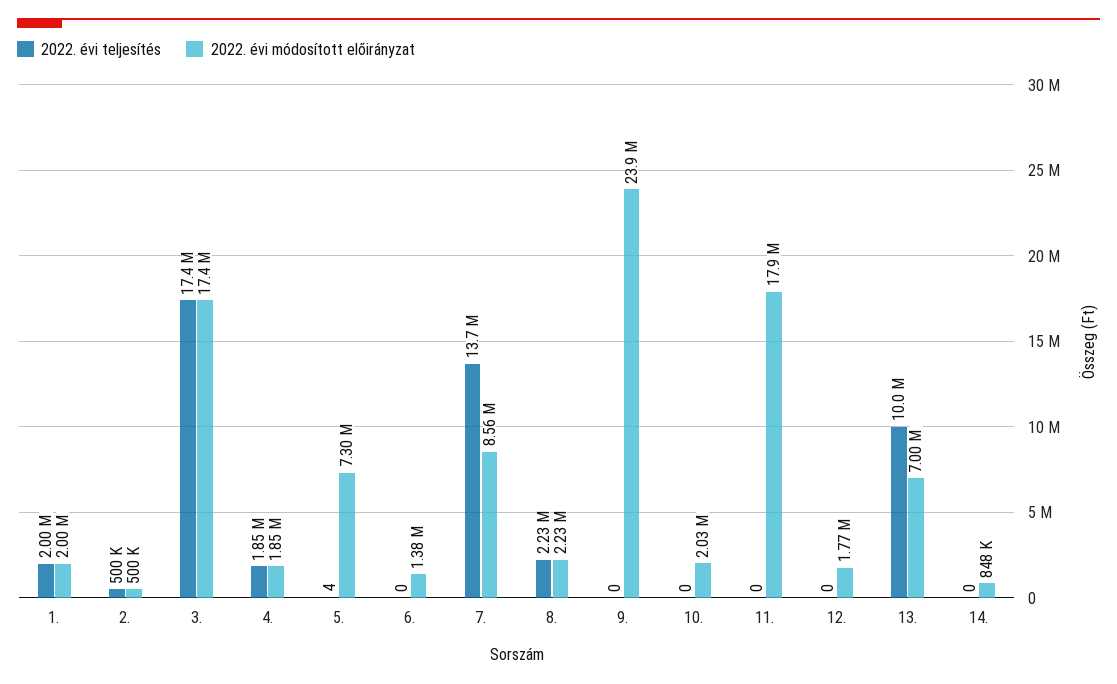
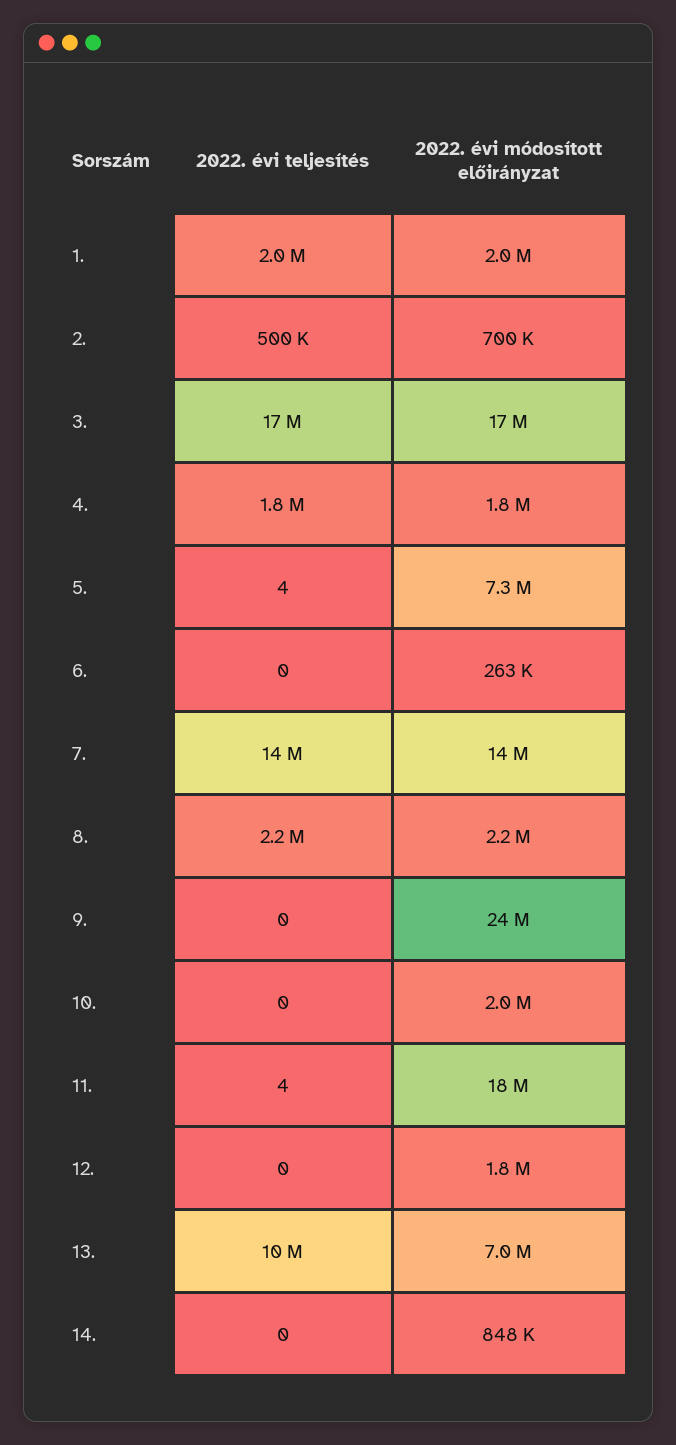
2022. évi módosított előirányzat, 2.: 500000 -> 700000
2022. évi módosított előirányzat, 6.: 1380000 -> 263000
2022. évi módosított előirányzat, 7.: 8560000 -> 14000000
2022. évi teljesítés, 11.: 0 -> 4

